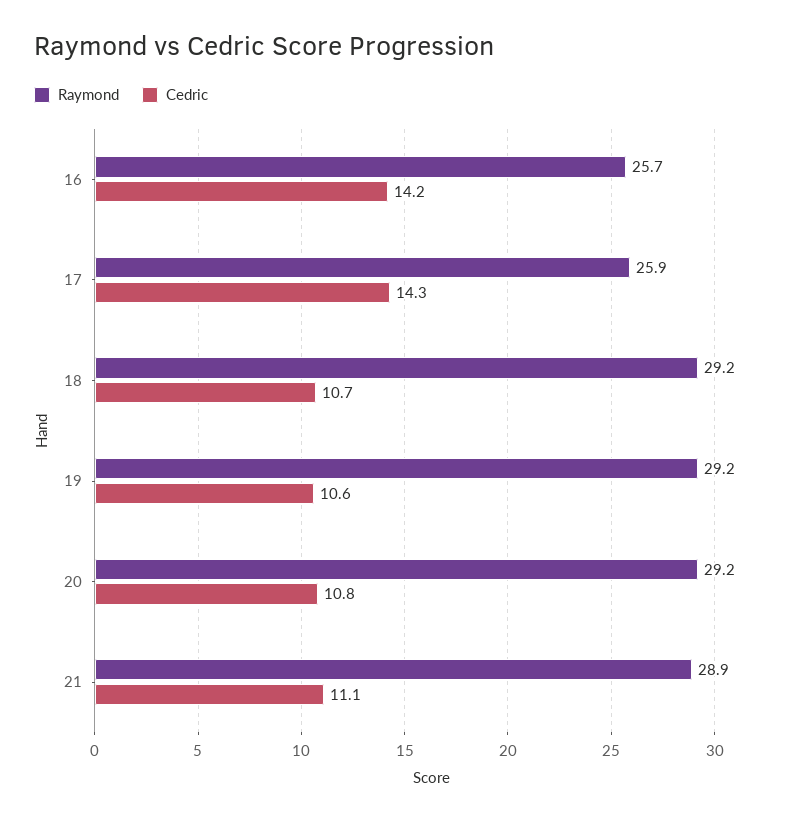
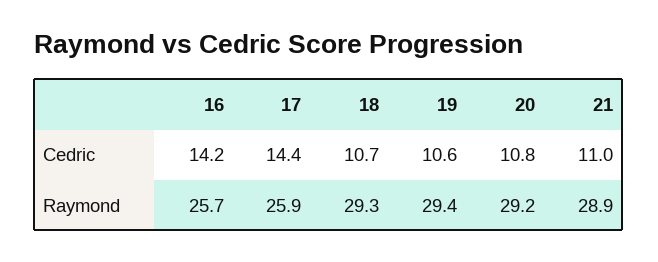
Cedric, 17: 14.3 -> 14.4
Raymond, 18: 29.2 -> 29.3
Raymond, 19: 29.2 -> 29.4
Cedric, 21: 11.1 -> 11

